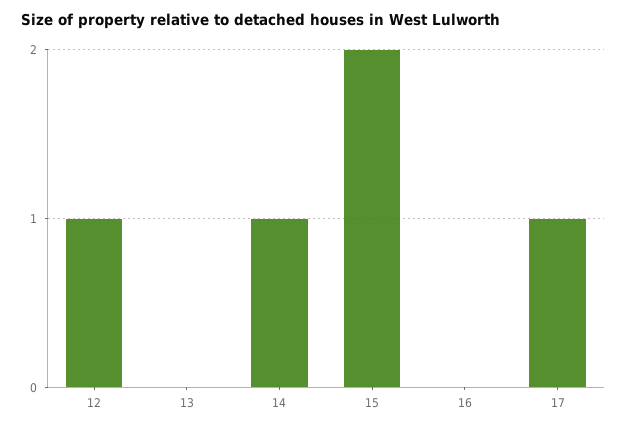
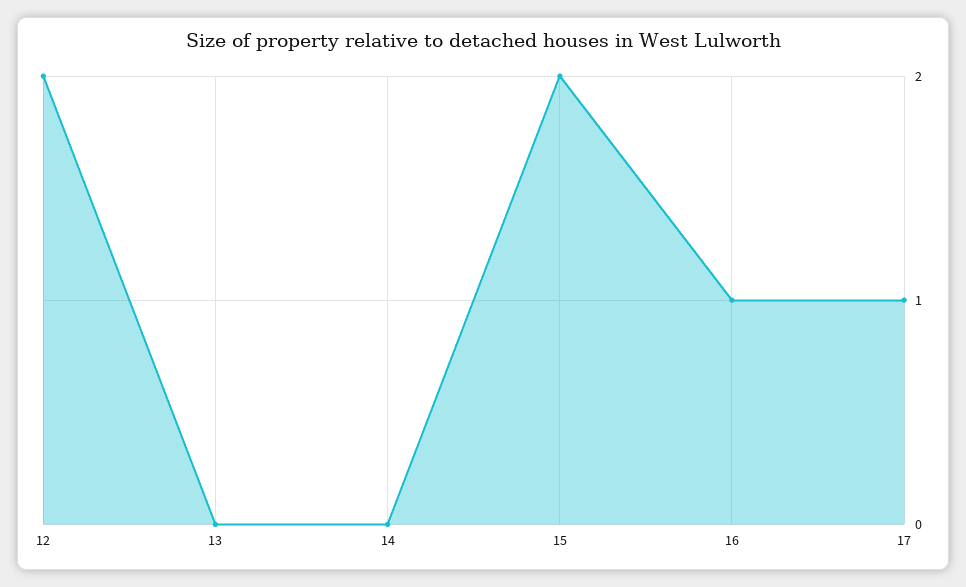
12: 1 -> 2
14: 1 -> 0
16: 0 -> 1

